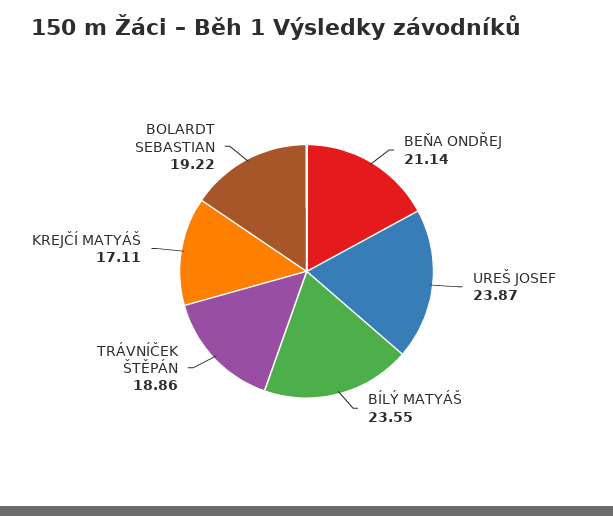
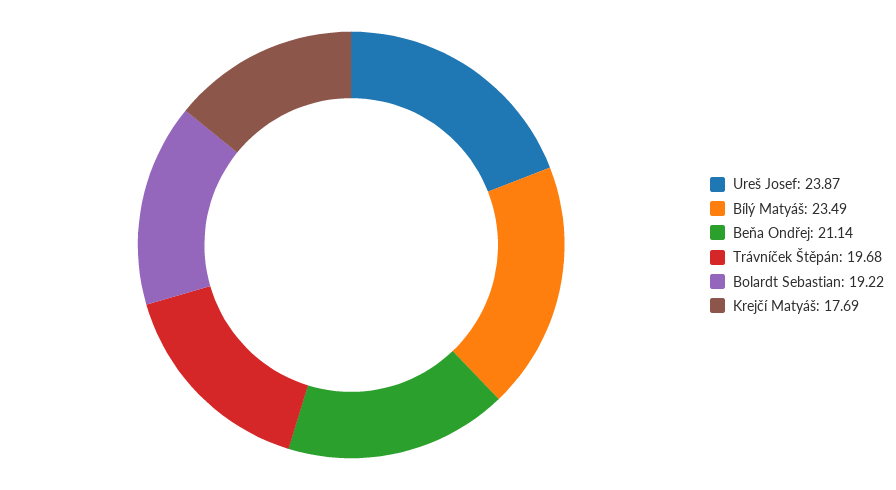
BÍLÝ MATYÁŠ: 23.55 -> 23.49
TRÁVNÍČEK ŠTĚPÁN: 18.86 -> 19.68
KREJČÍ MATYÁŠ: 17.11 -> 17.69

